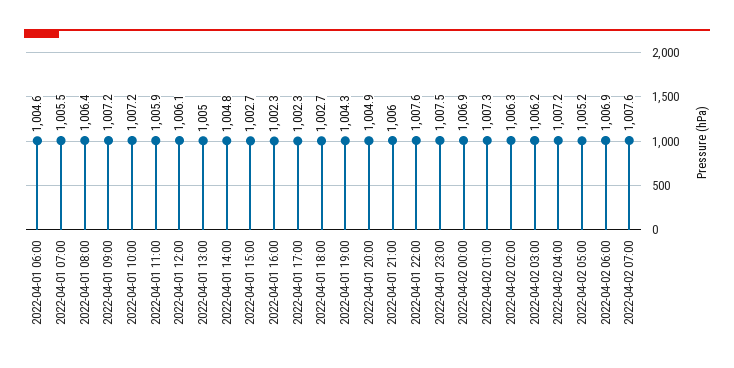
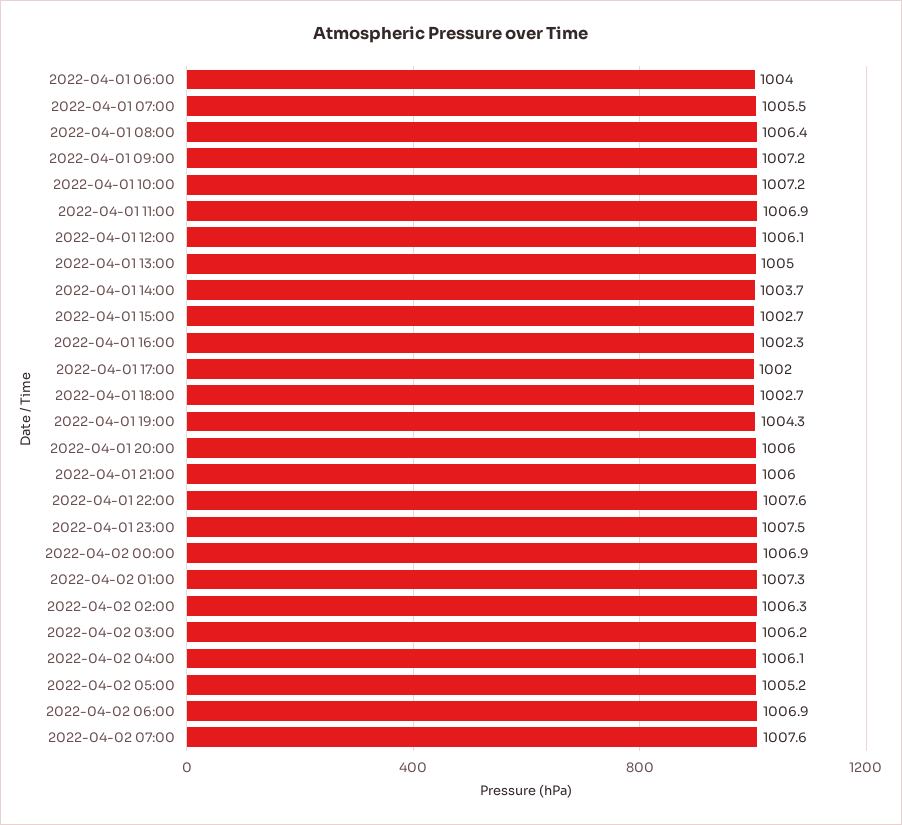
2022-04-01 06:00: 1004.6 -> 1004
2022-04-01 11:00: 1005.9 -> 1006.9
2022-04-01 14:00: 1004.8 -> 1003.7
2022-04-01 17:00: 1002.3 -> 1002
2022-04-01 20:00: 1004.9 -> 1006
2022-04-02 04:00: 1007.2 -> 1006.1

